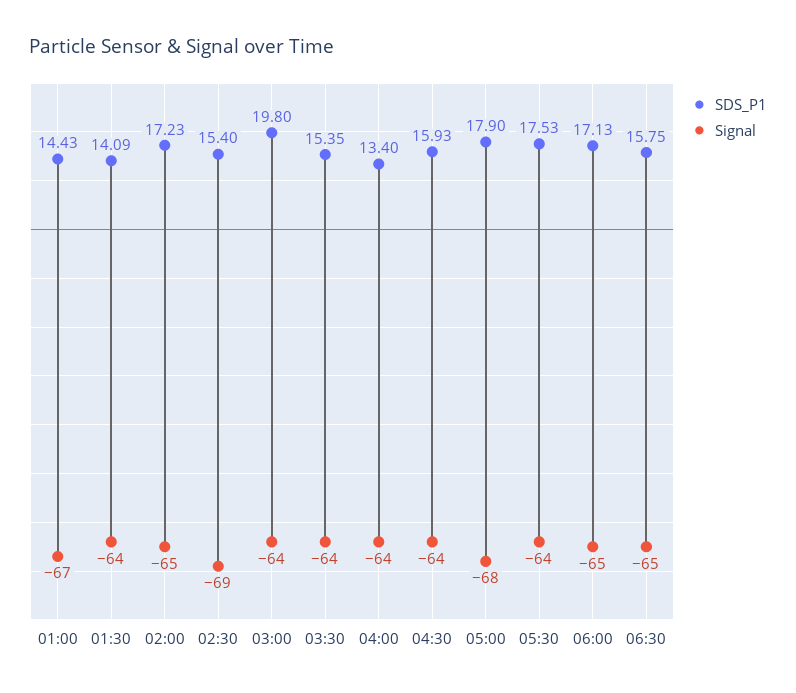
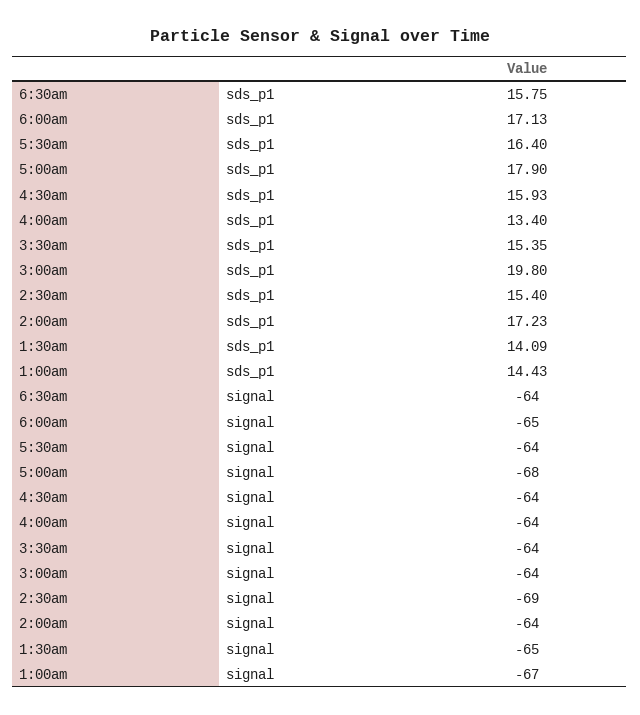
Signal, 01:30: -64 -> -65
Signal, 02:00: -65 -> -64
SDS_P1, 05:30: 17.53 -> 16.4
Signal, 06:30: -65 -> -64

